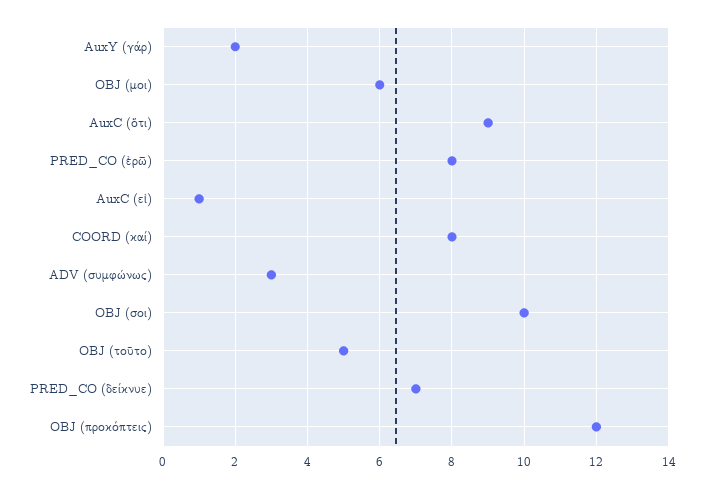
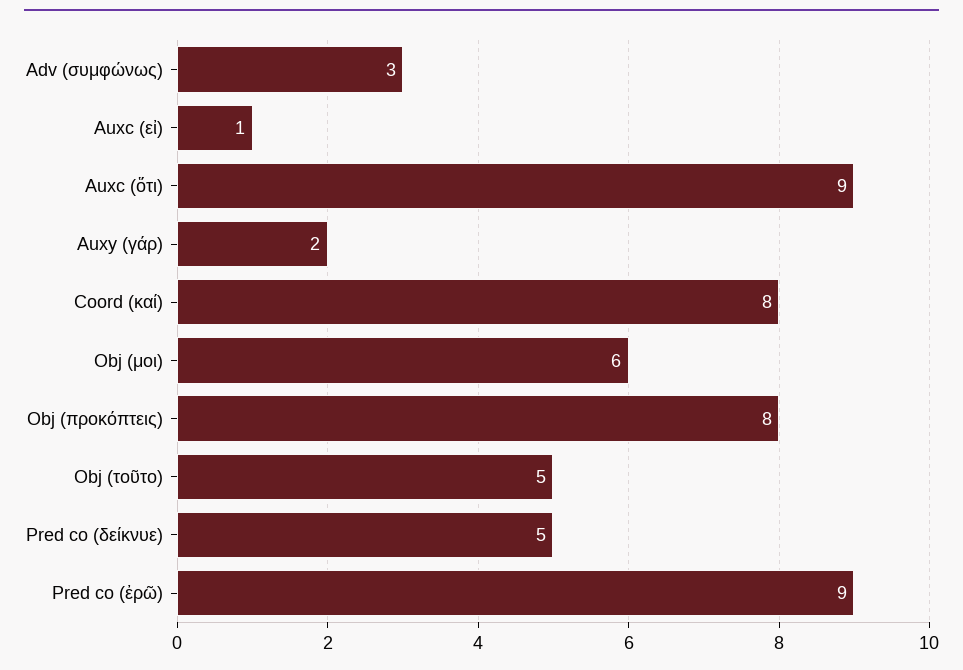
PRED_CO (ἐρῶ): 8 -> 9
OBJ (σοι): 10 -> none
PRED_CO (δείκνυε): 7 -> 5
OBJ (προκόπτεις): 12 -> 8

